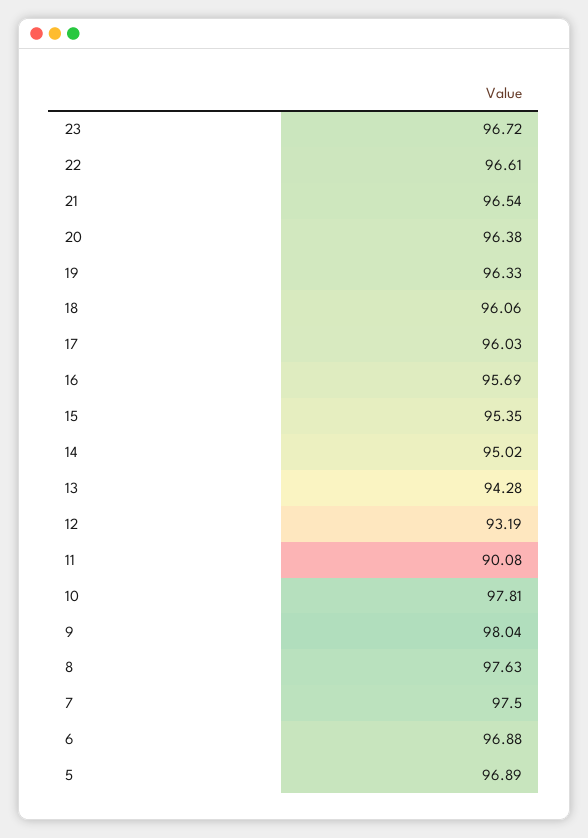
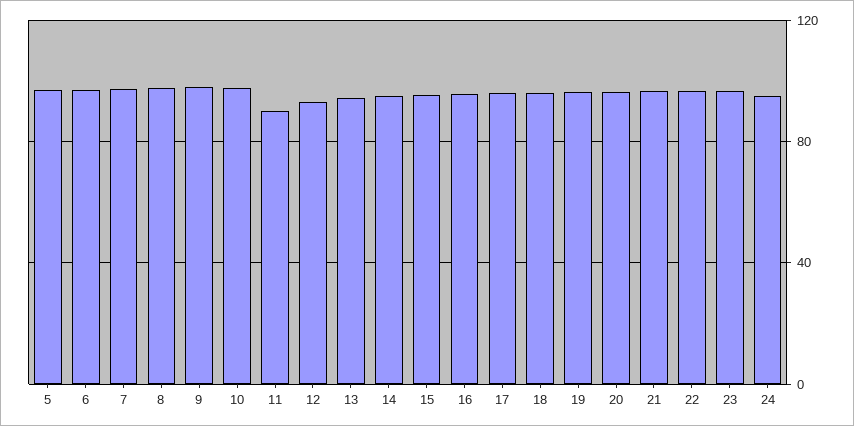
24: none -> 95

